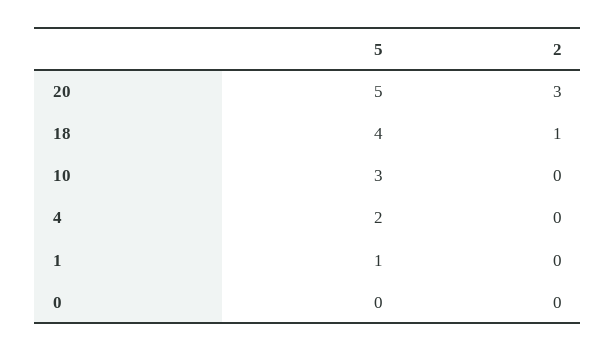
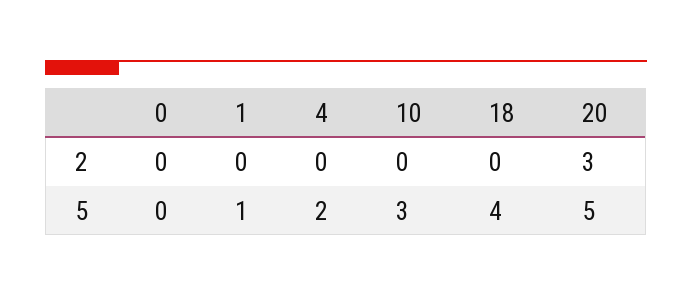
2, 18: 1 -> 0

